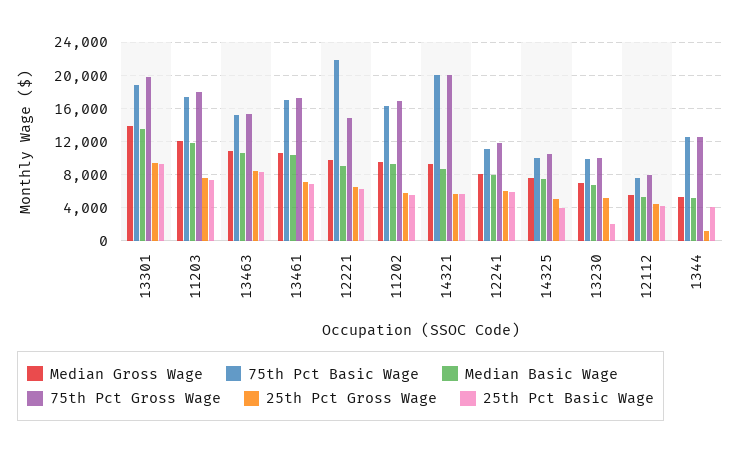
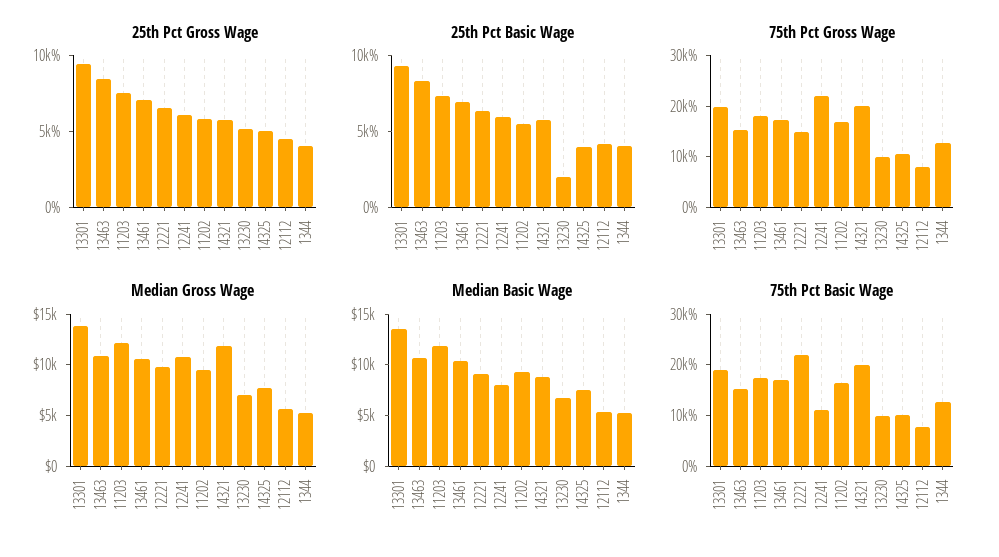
Median Gross Wage, 14321: 9000 -> 12000
Median Gross Wage, 12241: 8000 -> 11000
75th Pct Gross Wage, 12241: 12000 -> 22000
25th Pct Gross Wage, 1344: 1000 -> 4000

